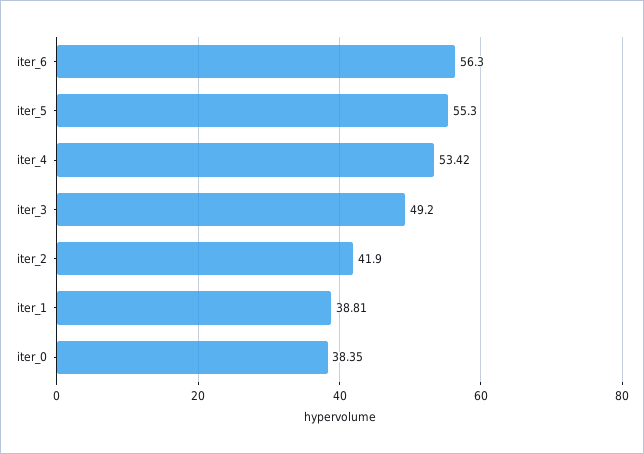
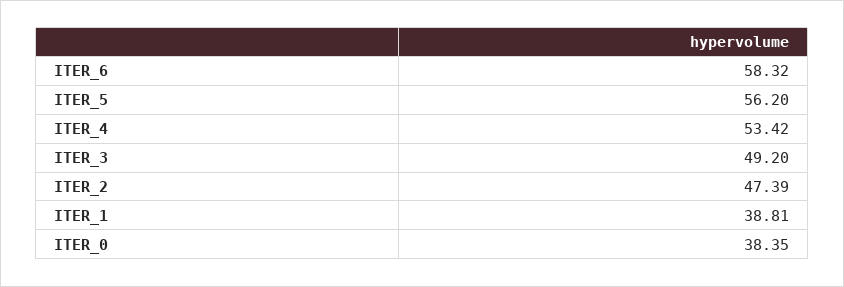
iter_6: 56.3 -> 58.32
iter_5: 55.3 -> 56.2
iter_2: 41.9 -> 47.39

